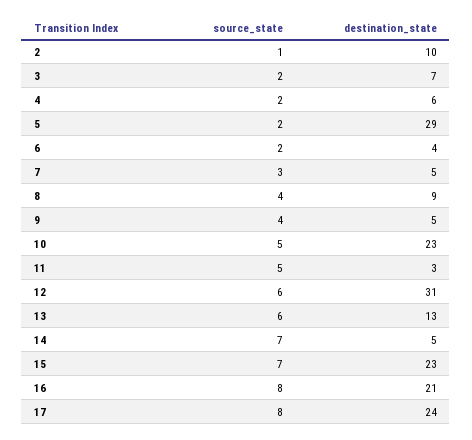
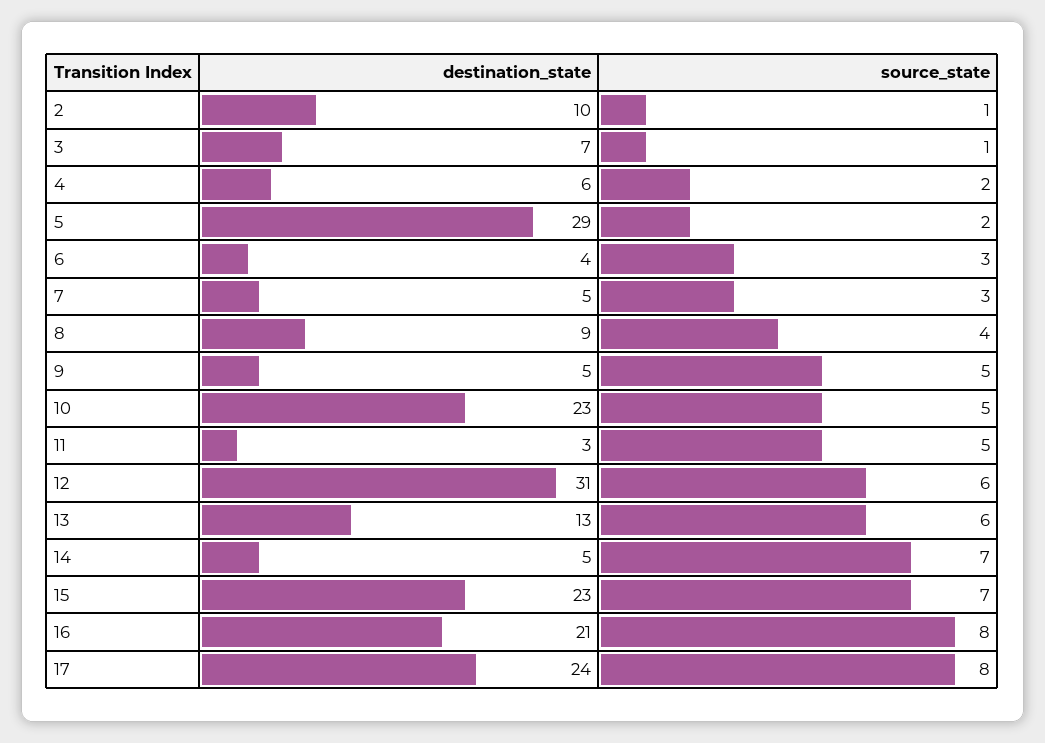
source_state, 3: 2 -> 1
source_state, 6: 2 -> 3
source_state, 9: 4 -> 5

